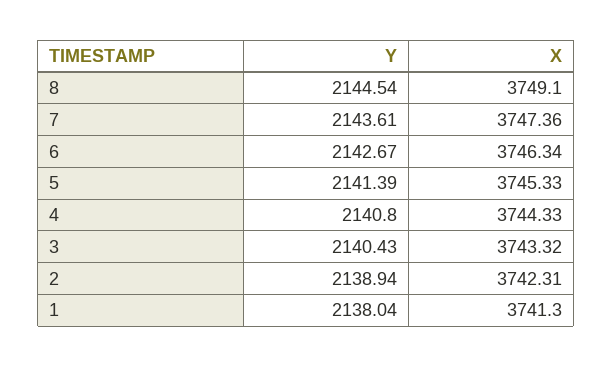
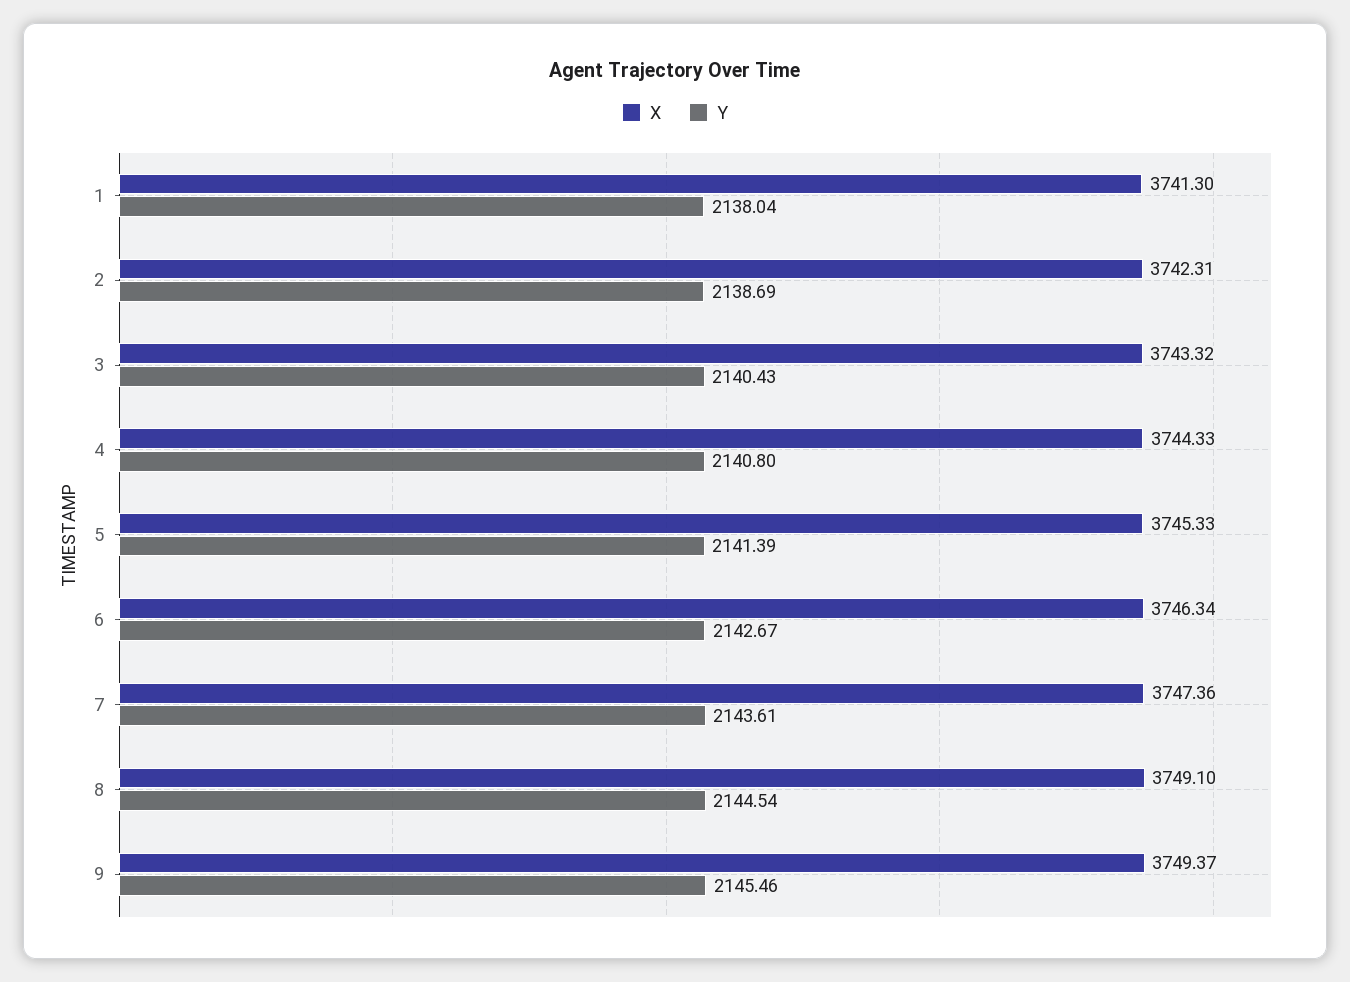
Y, 2: 2138.94 -> 2138.69
X, 9: none -> 3749.37
Y, 9: none -> 2145.46

